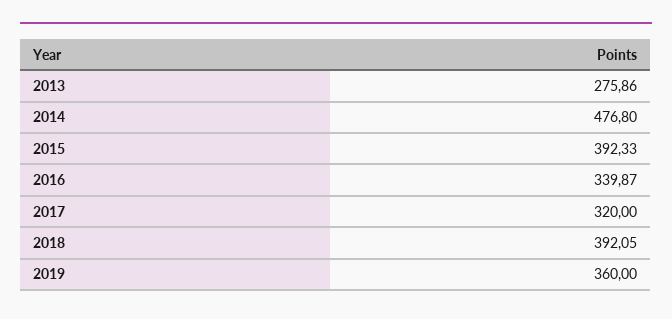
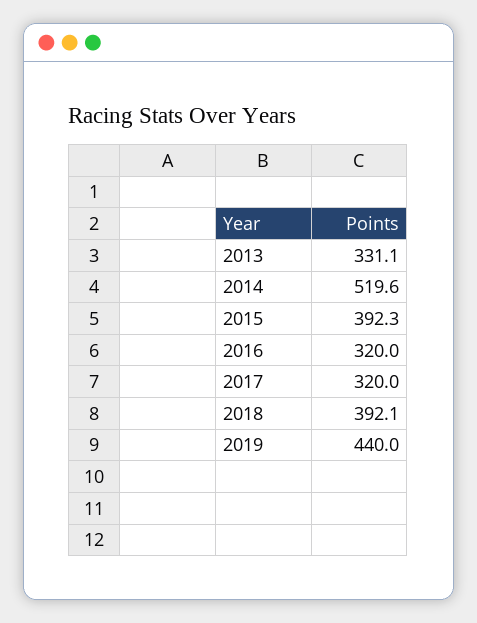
2013: 275.86 -> 331.1
2014: 476.8 -> 519.6
2016: 339.87 -> 320
2019: 360 -> 440

